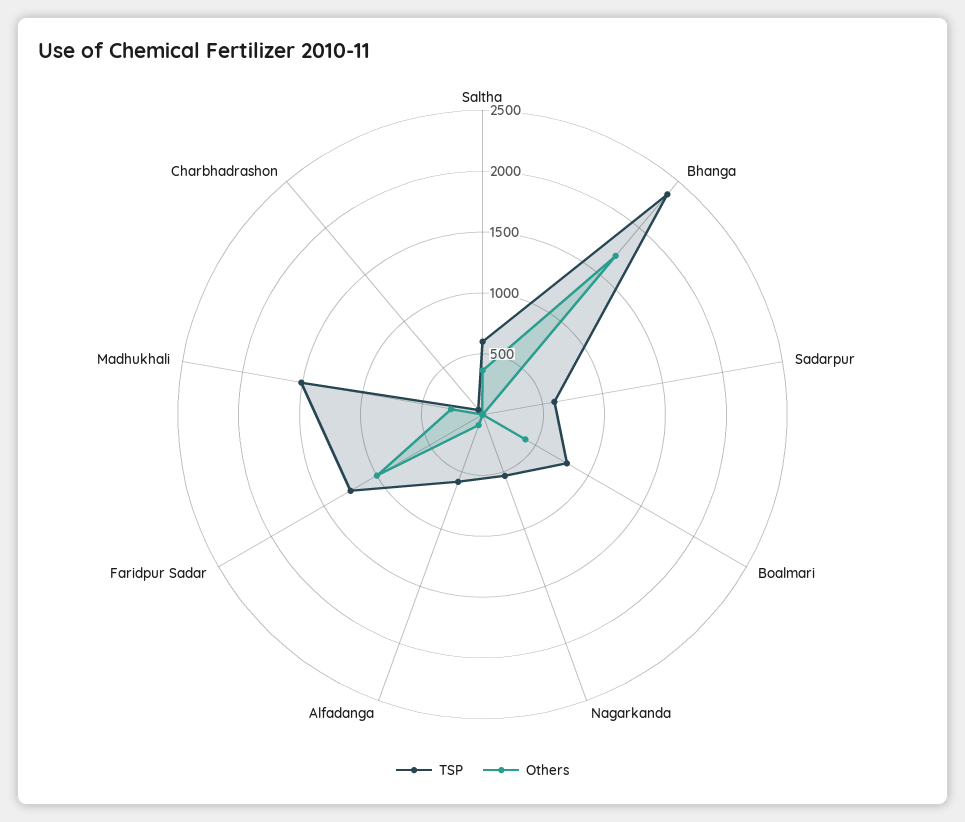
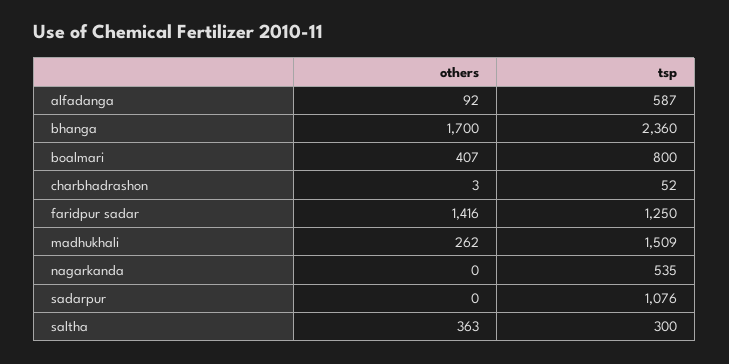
TSP, Saltha: 600 -> 300
TSP, Sadarpur: 600 -> 1076
Others, Faridpur Sadar: 1000 -> 1416

